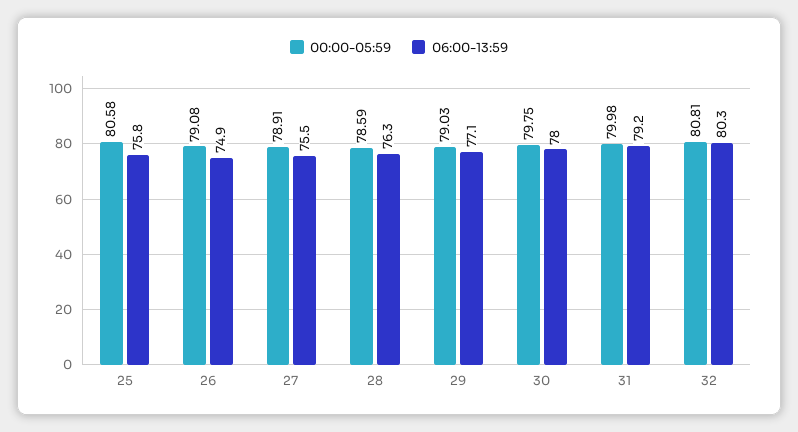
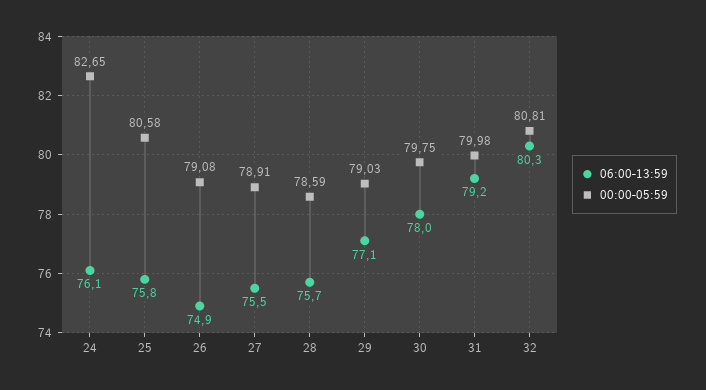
06:00-13:59, 28: 76.3 -> 75.7
06:00-13:59, 24: none -> 76.1
00:00-05:59, 24: none -> 82.65

